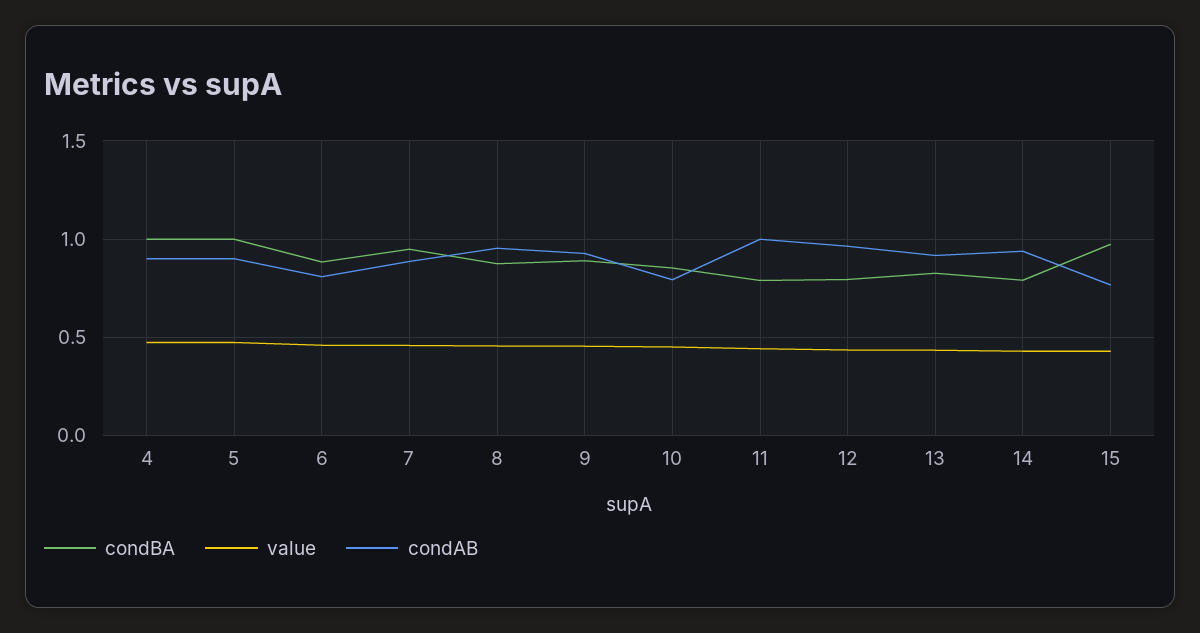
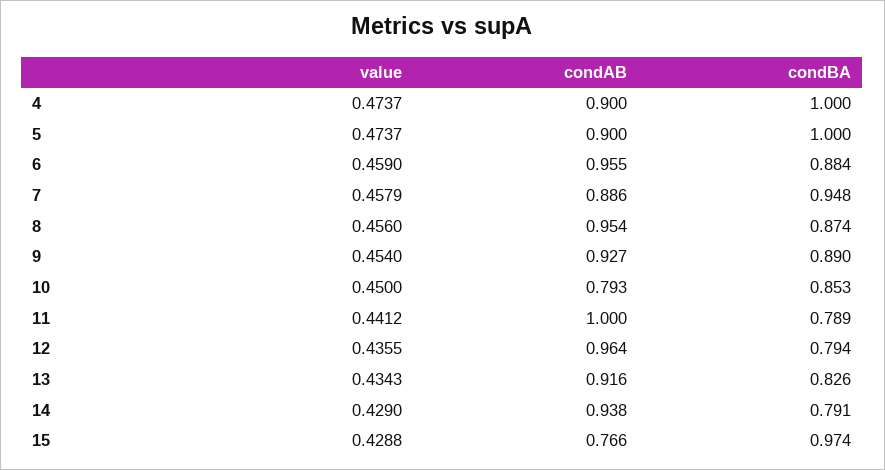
condAB, 6: 0.8 -> 0.955

